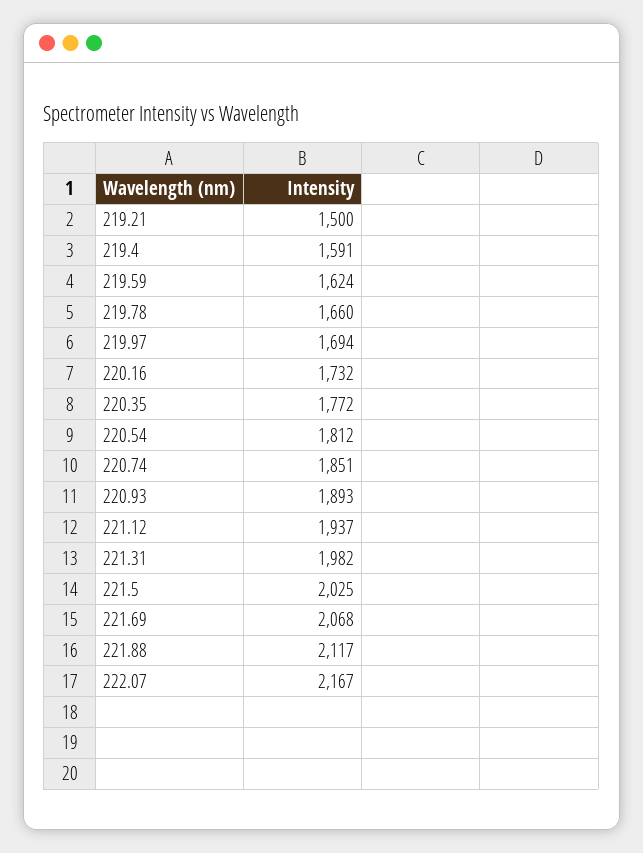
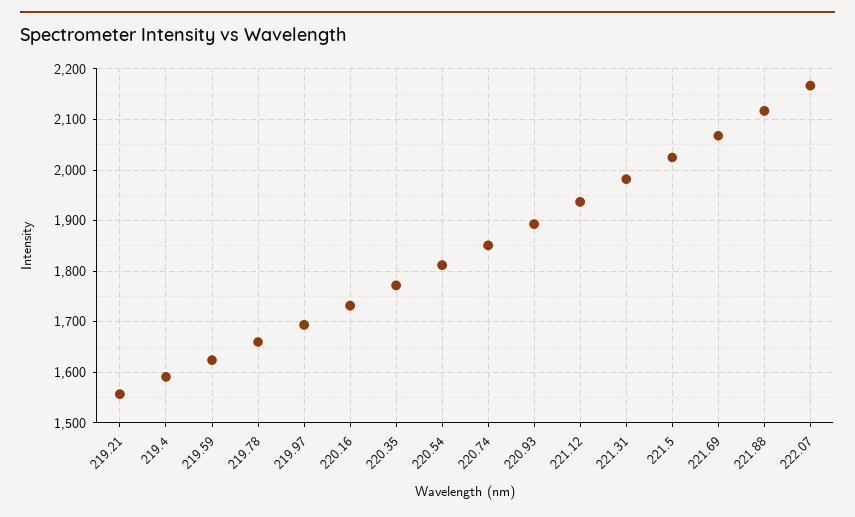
219.21: 1500 -> 1560

